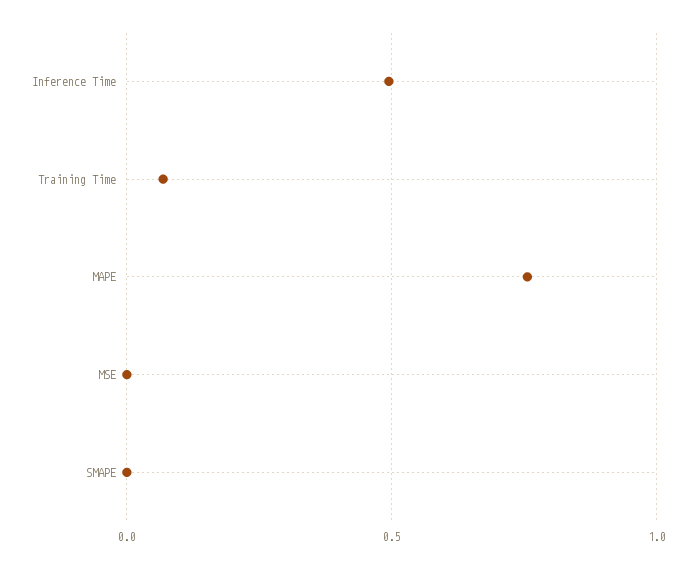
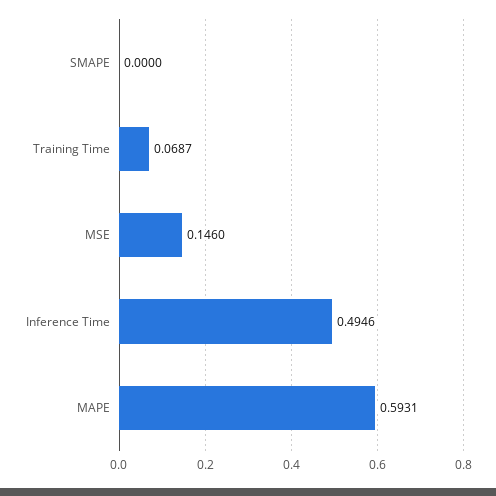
MAPE: 0.75 -> 0.5931
MSE: 0 -> 0.146

